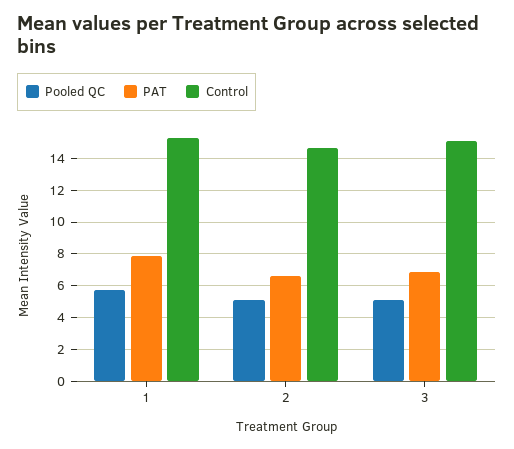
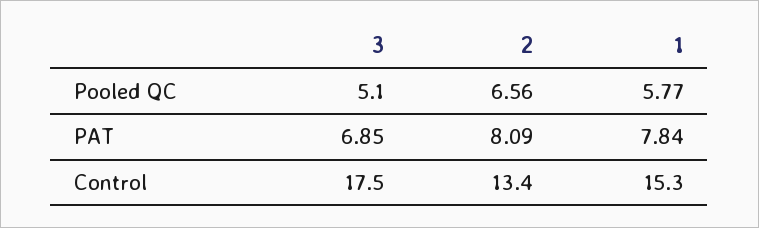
Pooled QC, 2: 5 -> 6.56
PAT, 2: 6.5 -> 8.09
Control, 2: 14.5 -> 13.4
Control, 3: 15 -> 17.5

